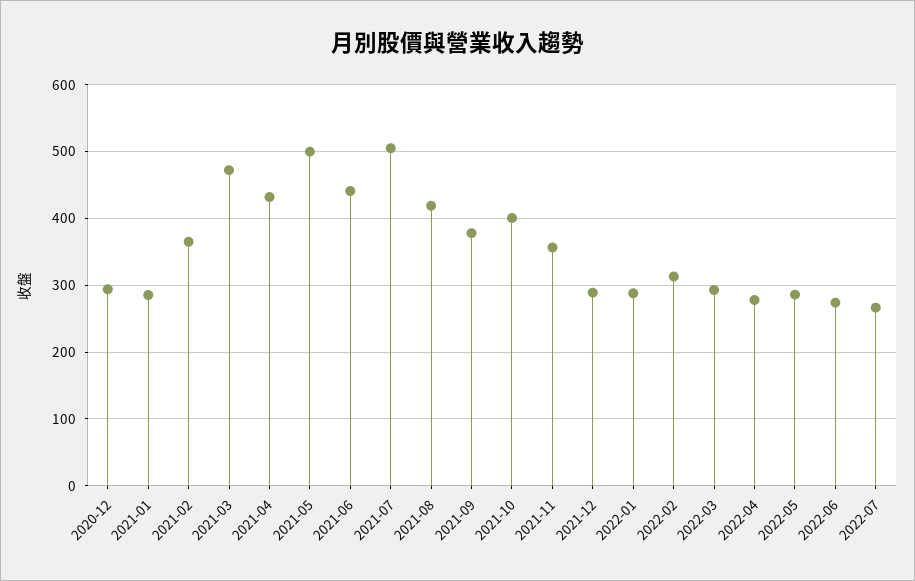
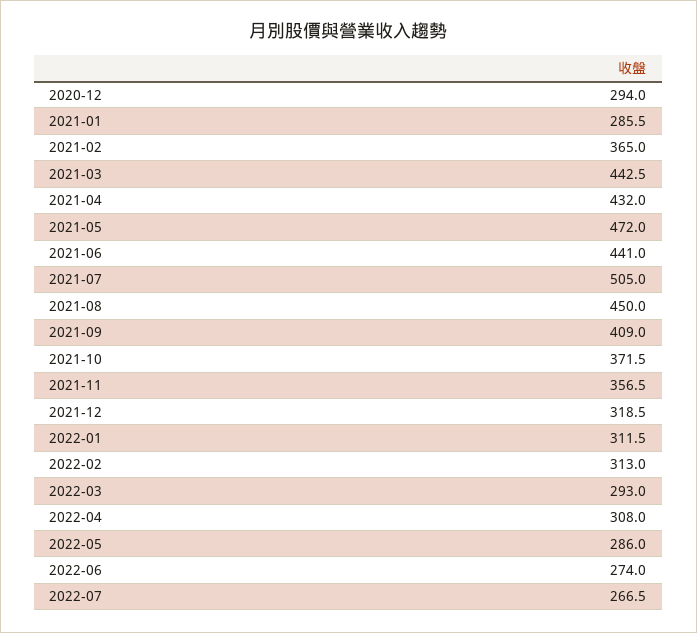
2021-03: 470 -> 442.5
2021-05: 500 -> 472
2021-08: 420 -> 450
2021-09: 380 -> 409
2021-10: 400 -> 371.5
2021-12: 290 -> 318.5
2022-01: 290 -> 311.5
2022-04: 280 -> 308

